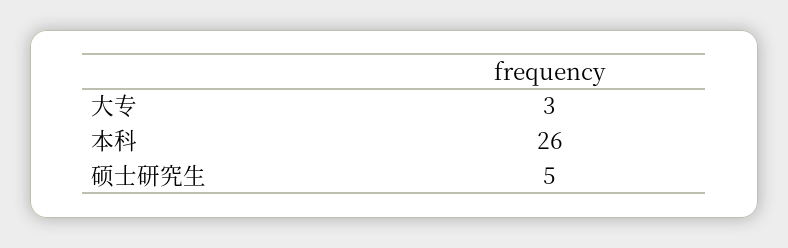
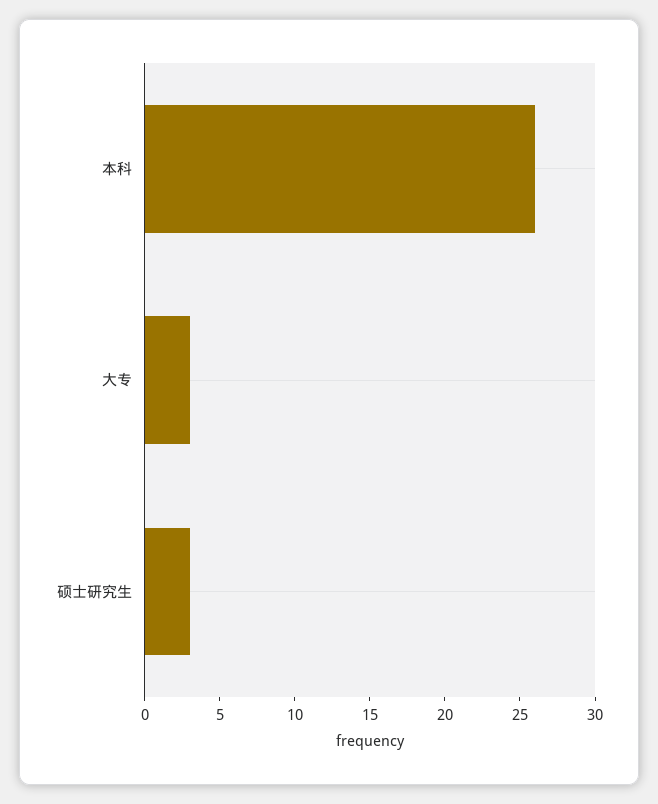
硕士研究生: 5 -> 3

